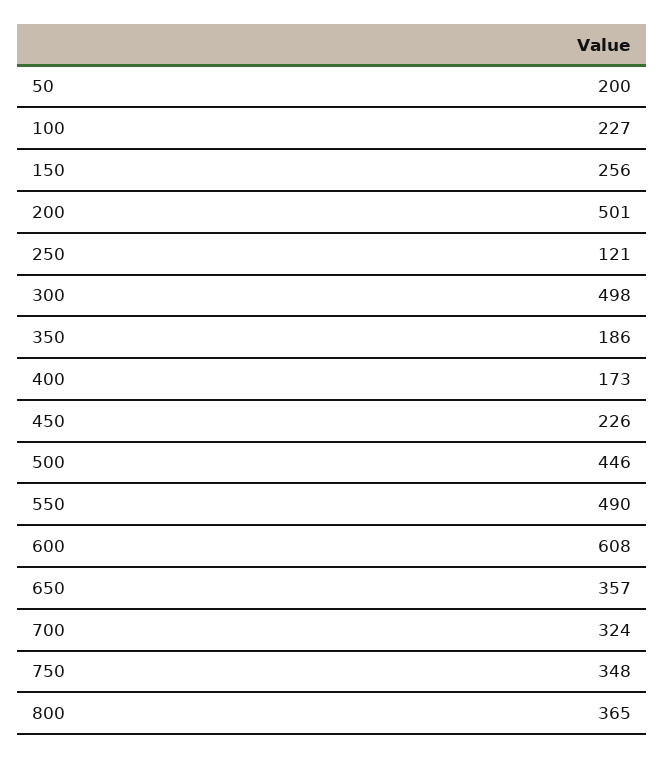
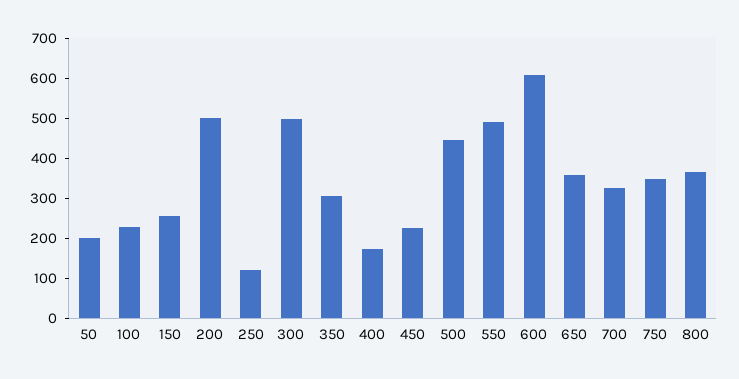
350: 186 -> 300

